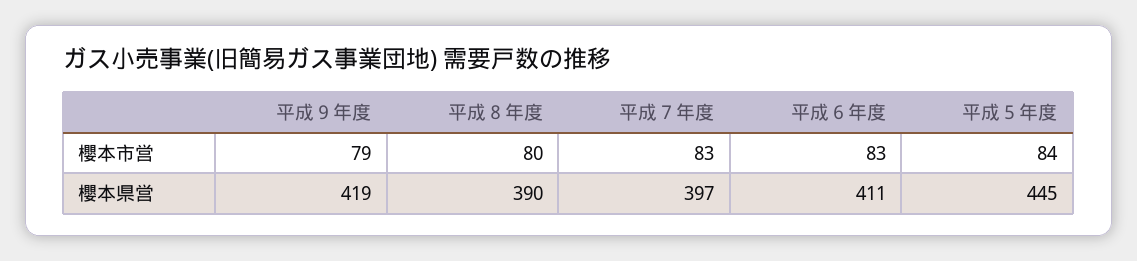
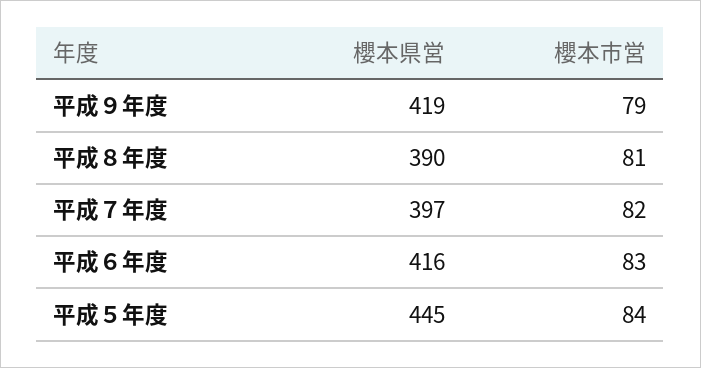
平成８年度, 櫻本市営: 80 -> 81
平成７年度, 櫻本市営: 83 -> 82
平成６年度, 櫻本県営: 411 -> 416

